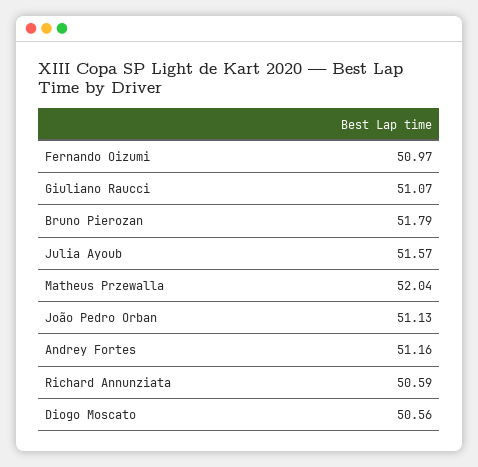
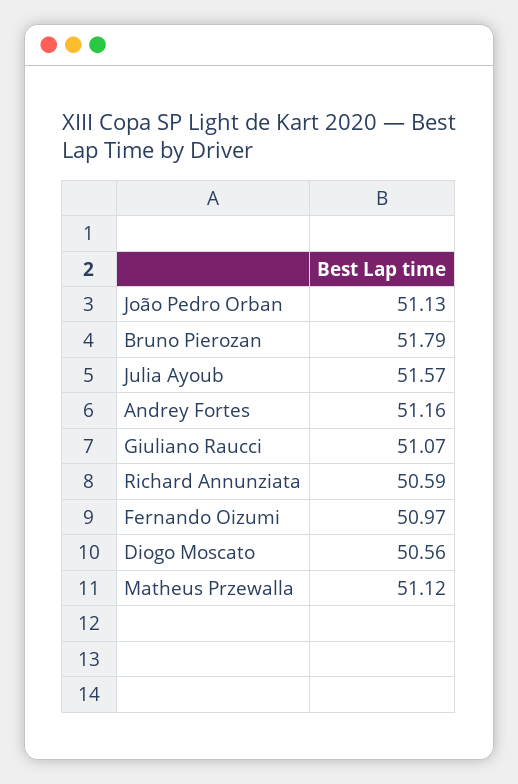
Matheus Przewalla: 52.04 -> 51.12

